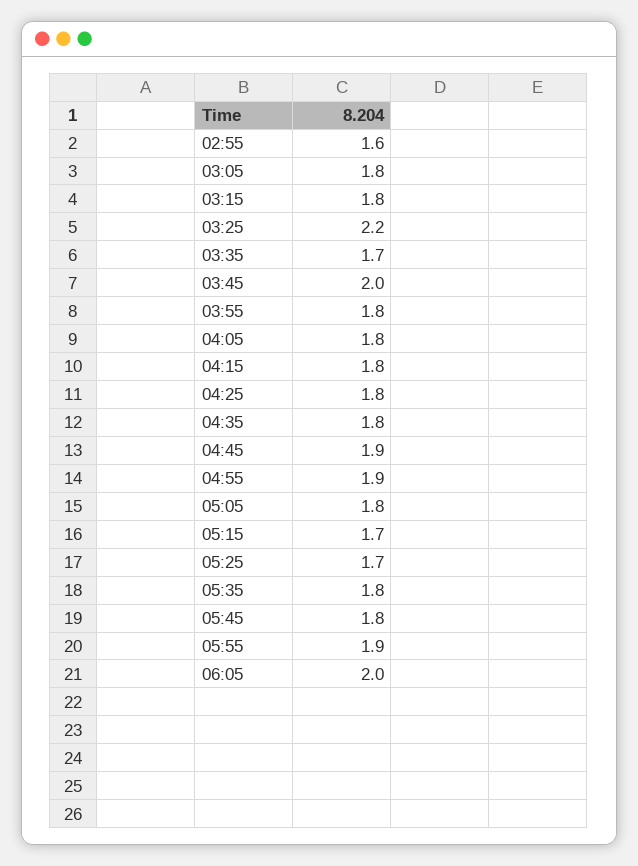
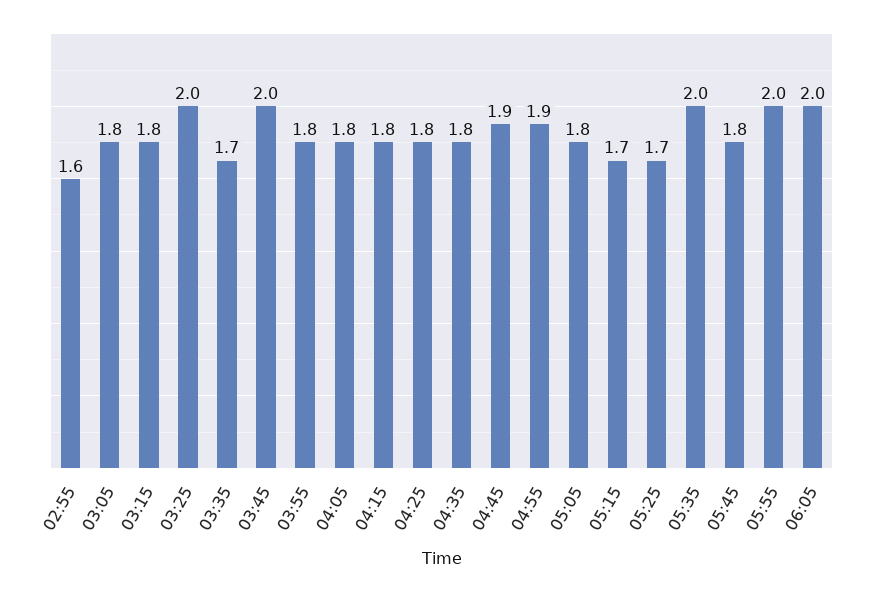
03:25: 2.2 -> 2
05:35: 1.8 -> 2
05:55: 1.9 -> 2

